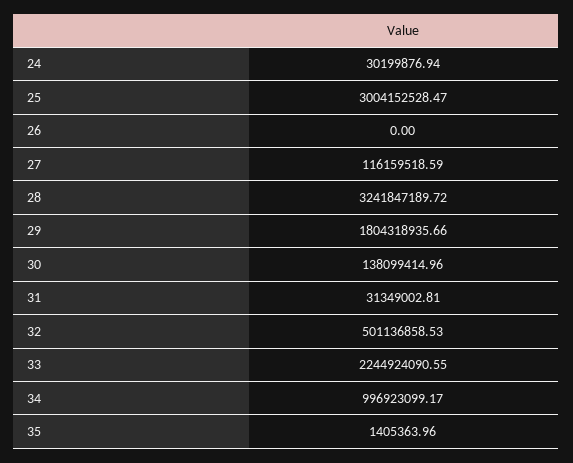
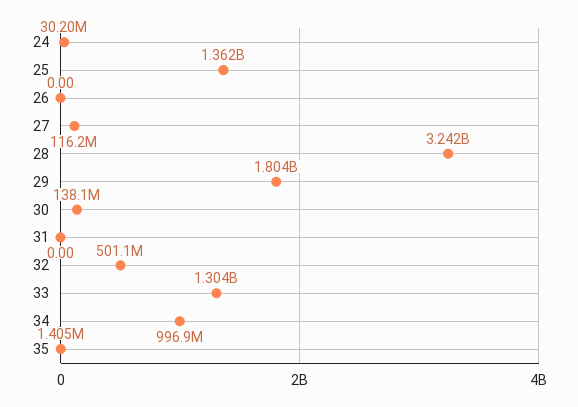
25: 3004152528.47 -> 1362000000
31: 31349002.81 -> 0
33: 2244924090.55 -> 1304000000

